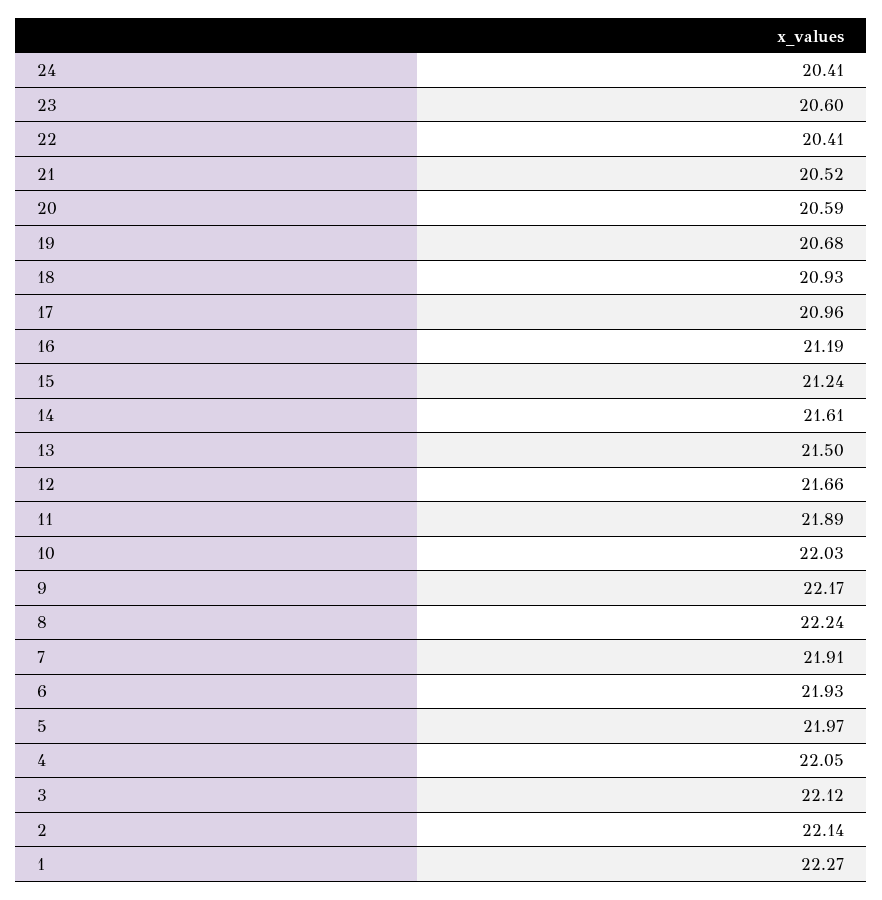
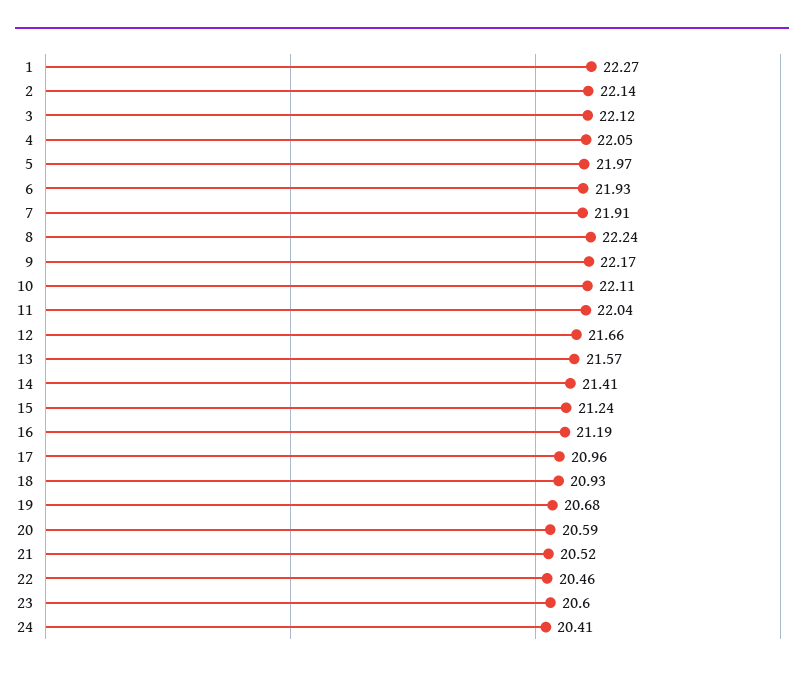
22: 20.41 -> 20.46
14: 21.61 -> 21.41
13: 21.5 -> 21.57
11: 21.89 -> 22.04
10: 22.03 -> 22.11

